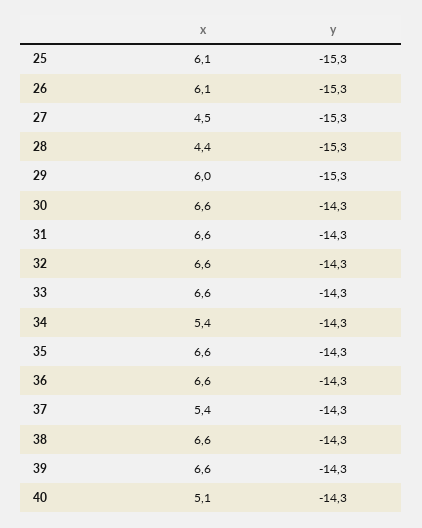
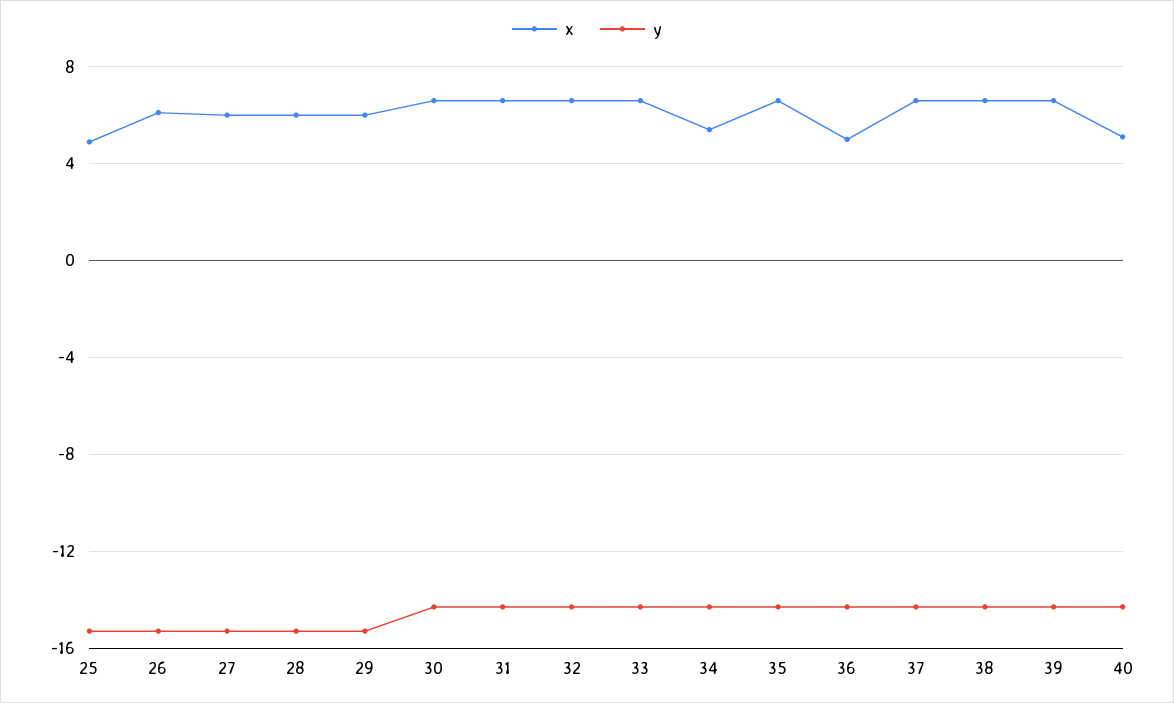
x, 25: 6.1 -> 5
x, 27: 4.5 -> 6
x, 28: 4.4 -> 6
x, 36: 6.6 -> 5
x, 37: 5.4 -> 6.5

